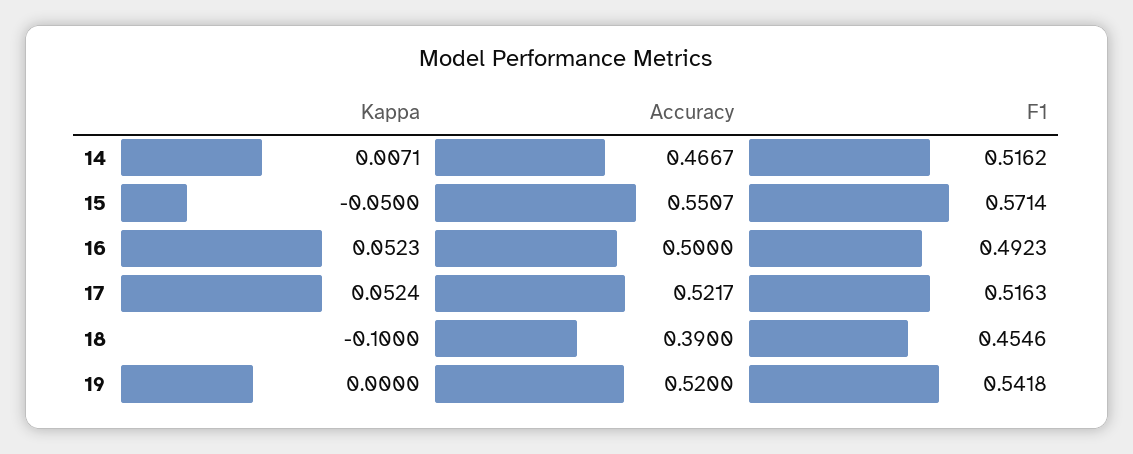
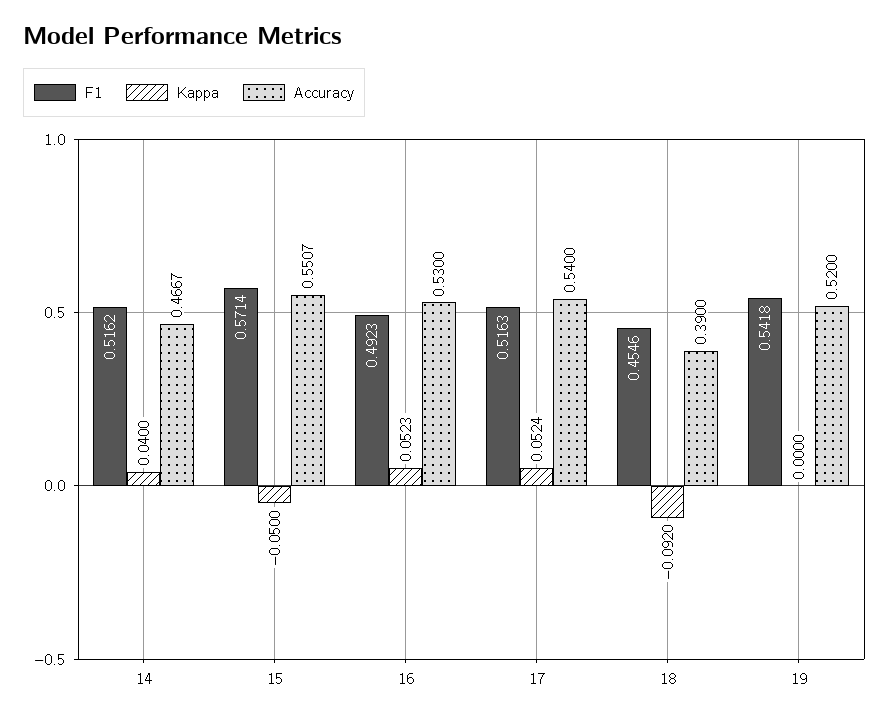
Kappa, 14: 0.0071 -> 0.04
Accuracy, 16: 0.5 -> 0.53
Accuracy, 17: 0.5217 -> 0.54
Kappa, 18: -0.1 -> -0.092

